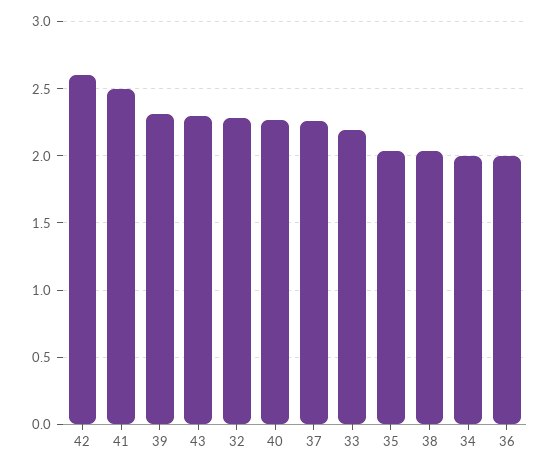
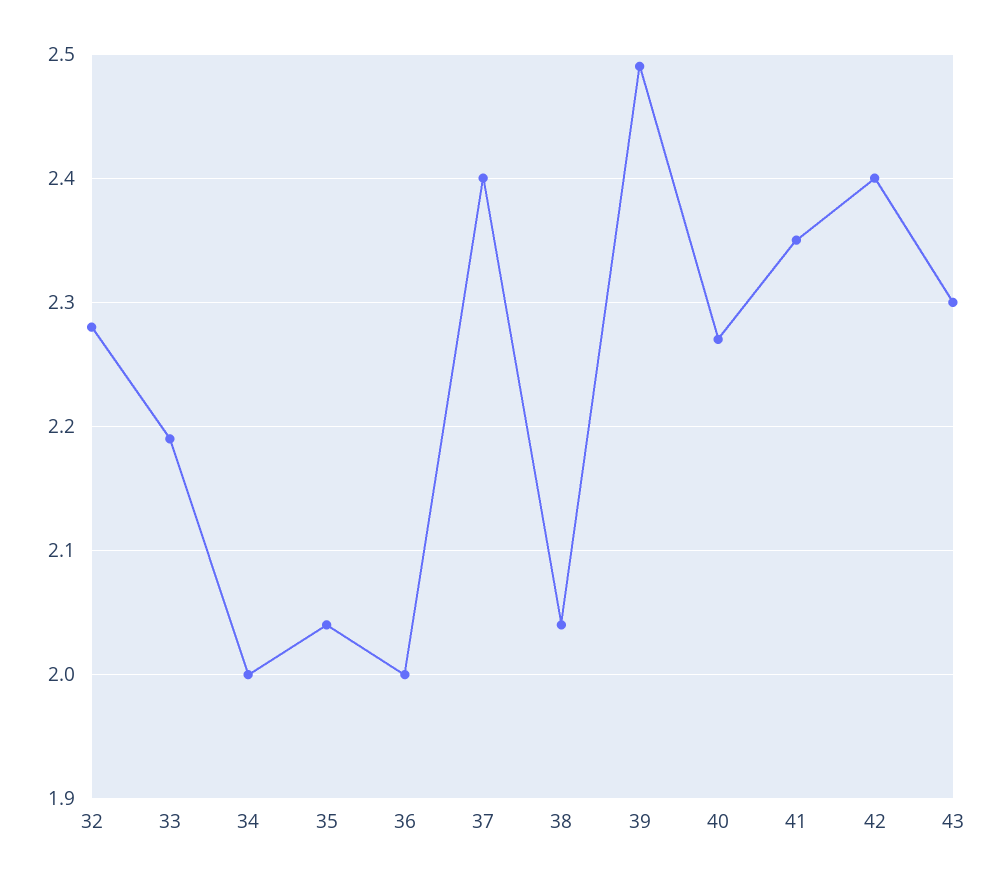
42: 2.6 -> 2.4
41: 2.5 -> 2.35
39: 2.3 -> 2.49
37: 2.25 -> 2.4

